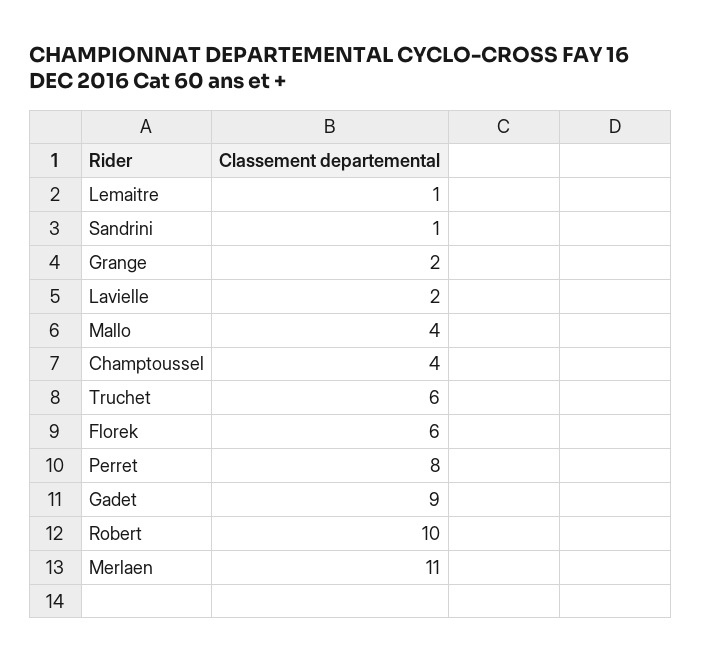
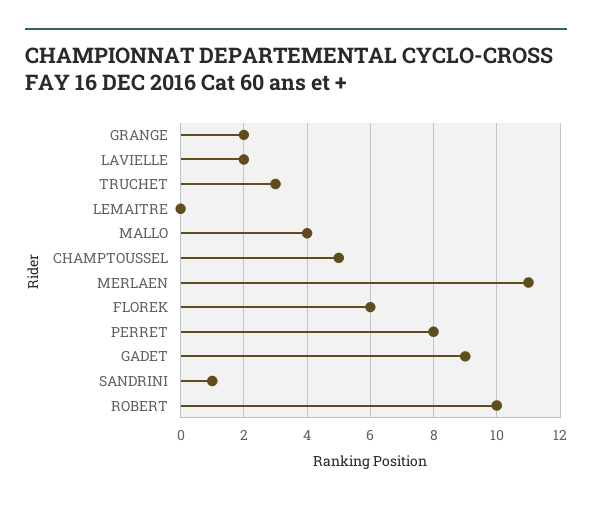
Lemaitre: 1 -> 0
Champtoussel: 4 -> 5
Truchet: 6 -> 3

